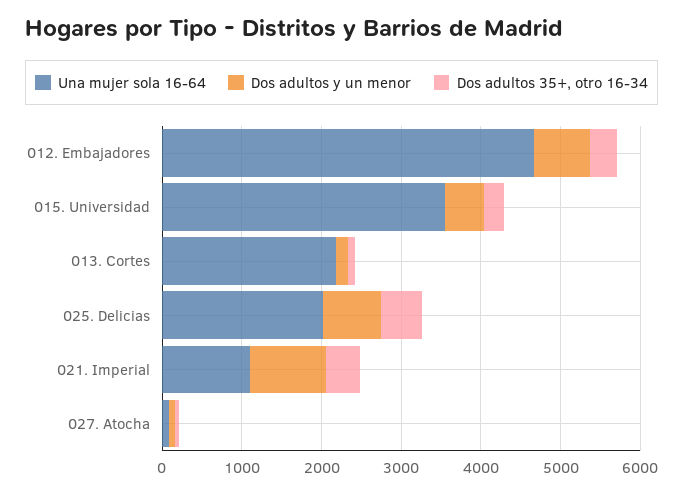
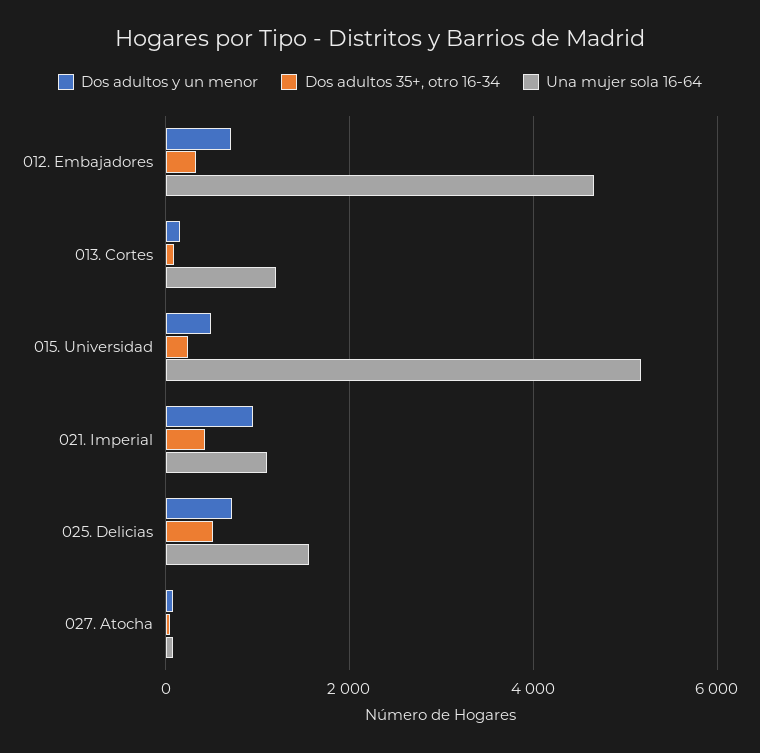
Una mujer sola 16-64, 015. Universidad: 3600 -> 5200
Una mujer sola 16-64, 013. Cortes: 2200 -> 1200
Una mujer sola 16-64, 025. Delicias: 2000 -> 1600

